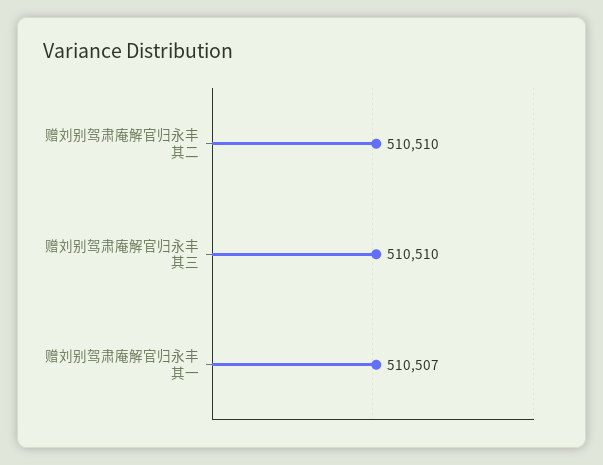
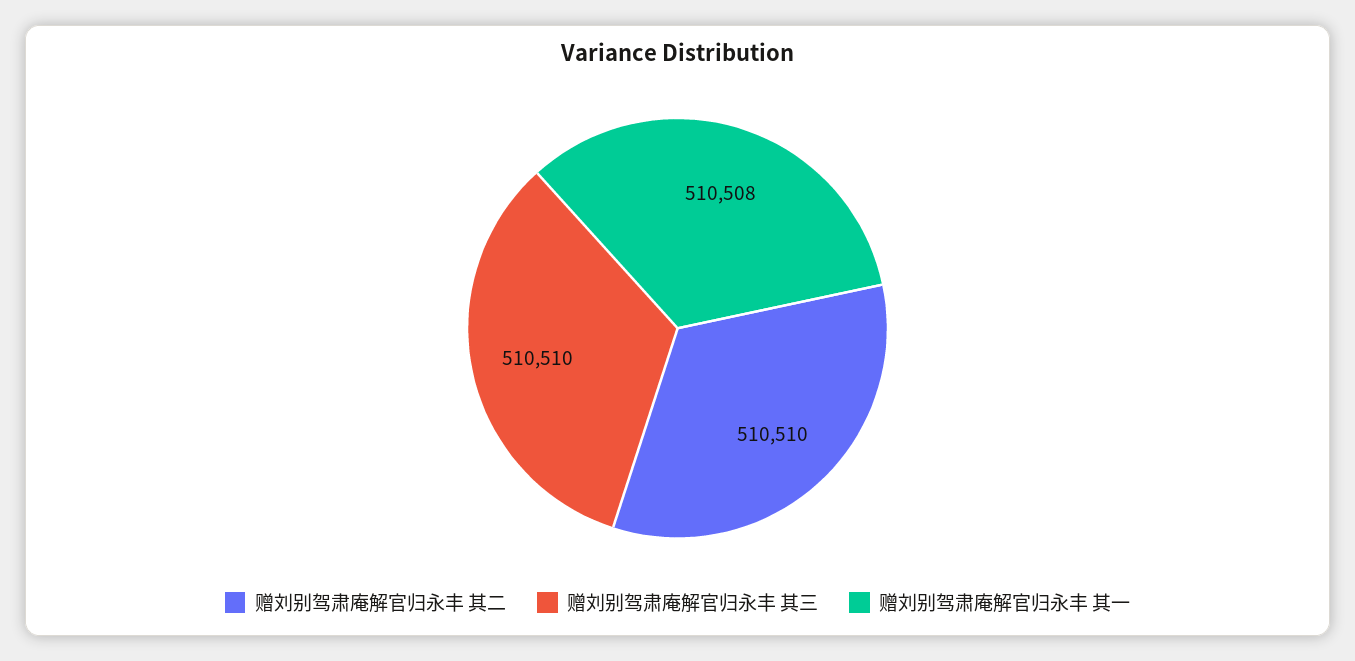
赠刘别驾肃庵解官归永丰 其一: 510507 -> 510508

